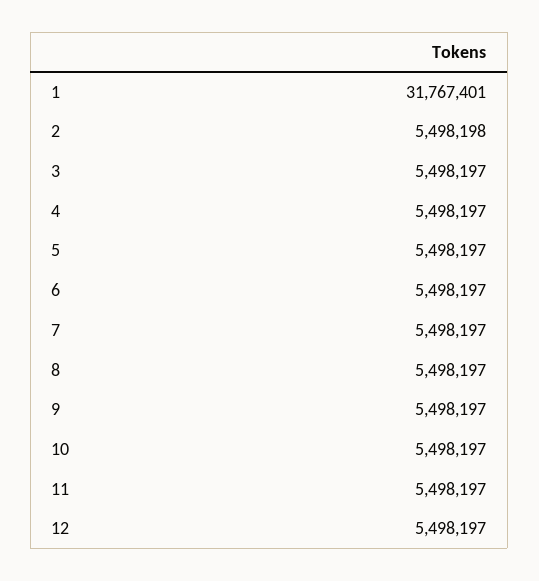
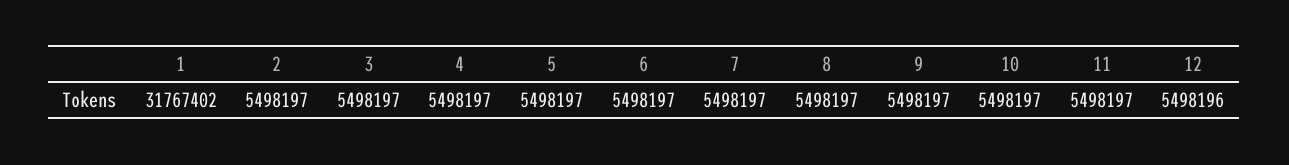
1: 31767401 -> 31767402
2: 5498198 -> 5498197
12: 5498197 -> 5498196

